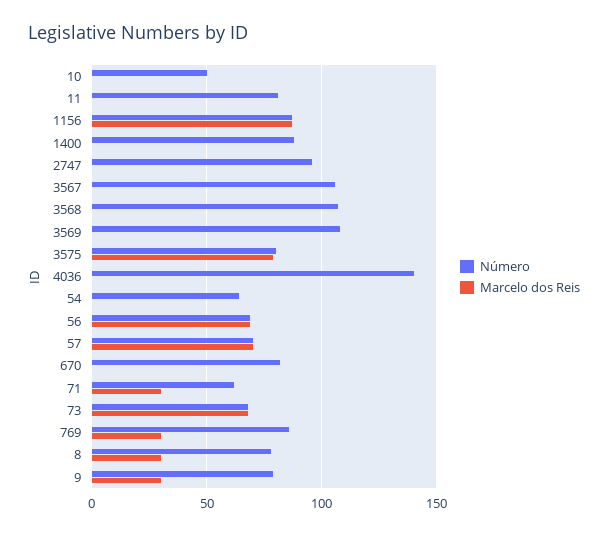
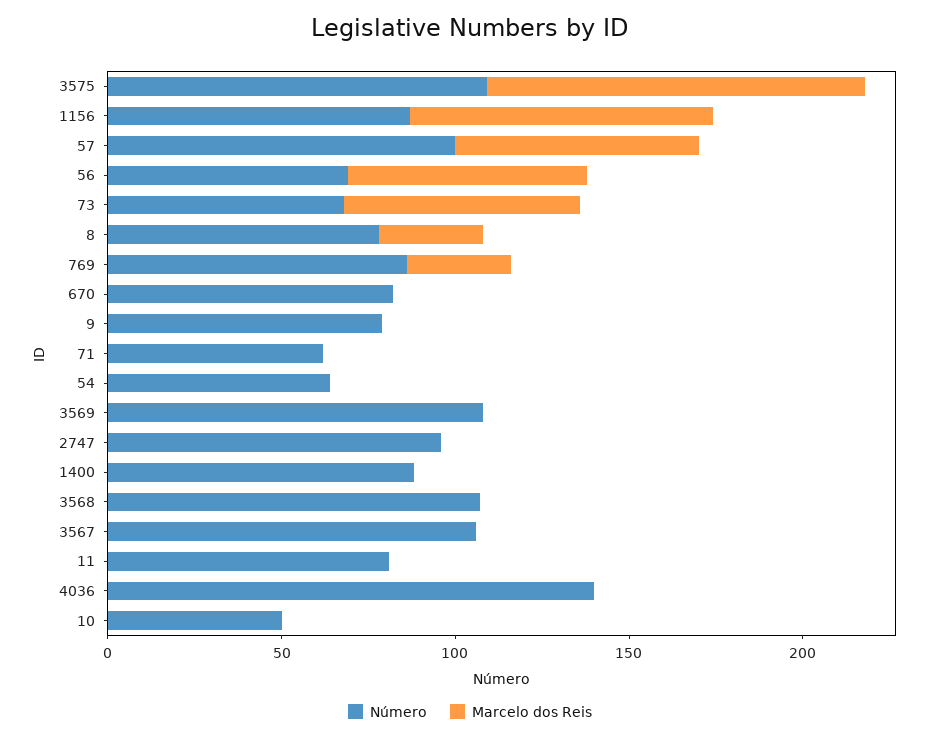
Número, 3575: 80 -> 110
Marcelo dos Reis, 3575: 80 -> 110
Número, 57: 70 -> 100
Marcelo dos Reis, 71: 30 -> 0
Marcelo dos Reis, 9: 30 -> 0

